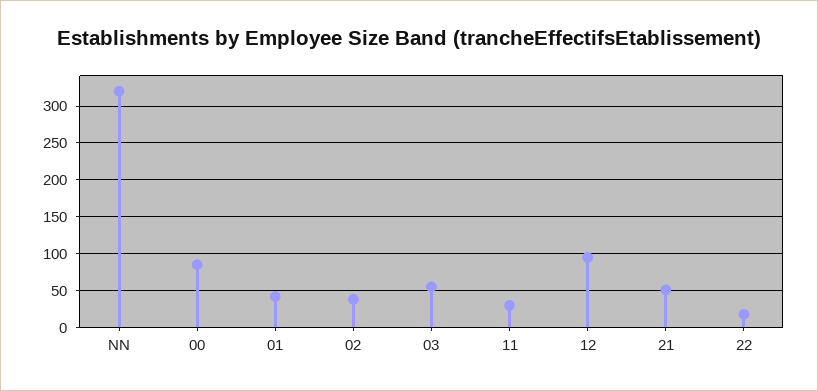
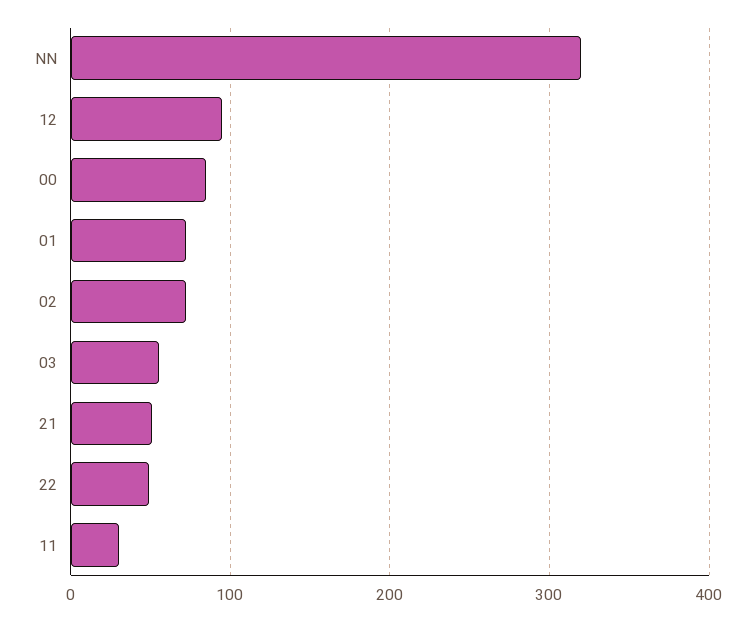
01: 40 -> 70
02: 40 -> 70
22: 20 -> 50

